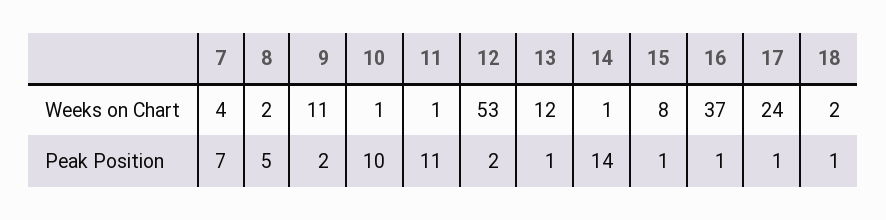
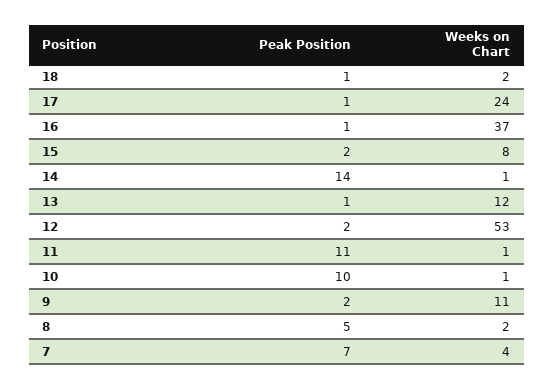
15, Peak Position: 1 -> 2

